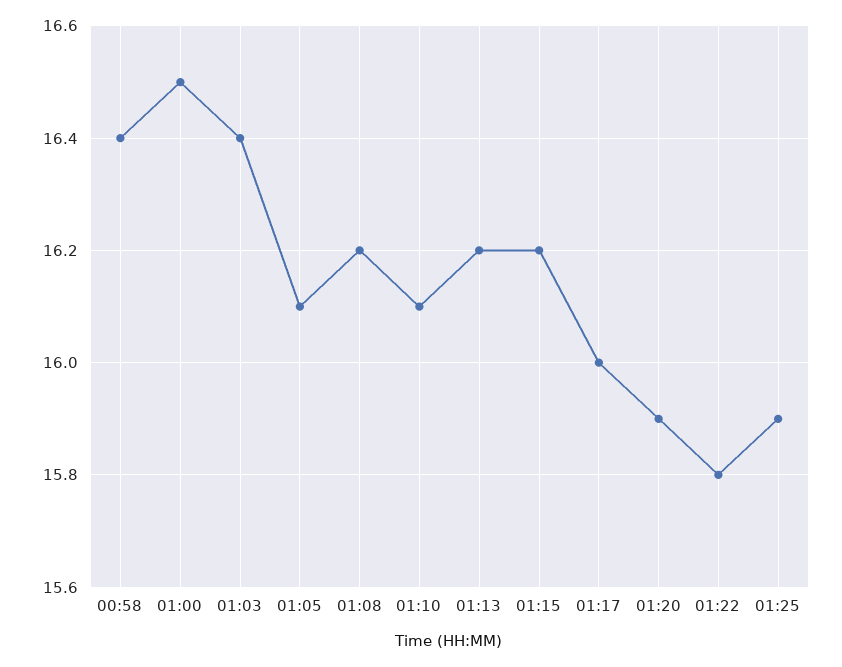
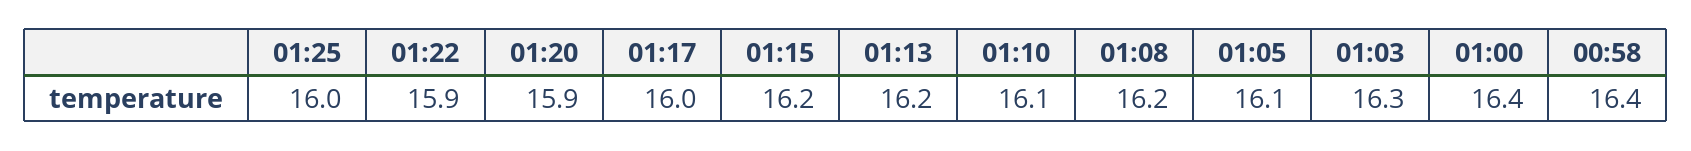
01:00: 16.5 -> 16.4
01:03: 16.4 -> 16.3
01:22: 15.8 -> 15.9
01:25: 15.9 -> 16

